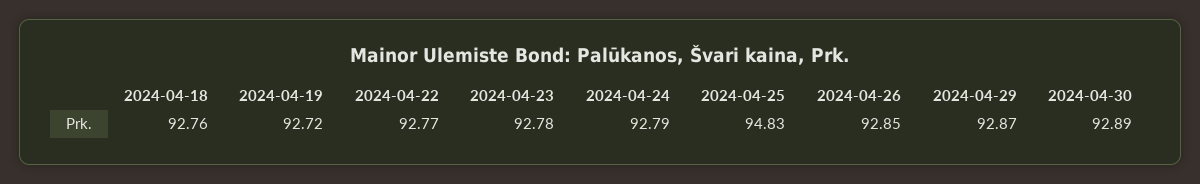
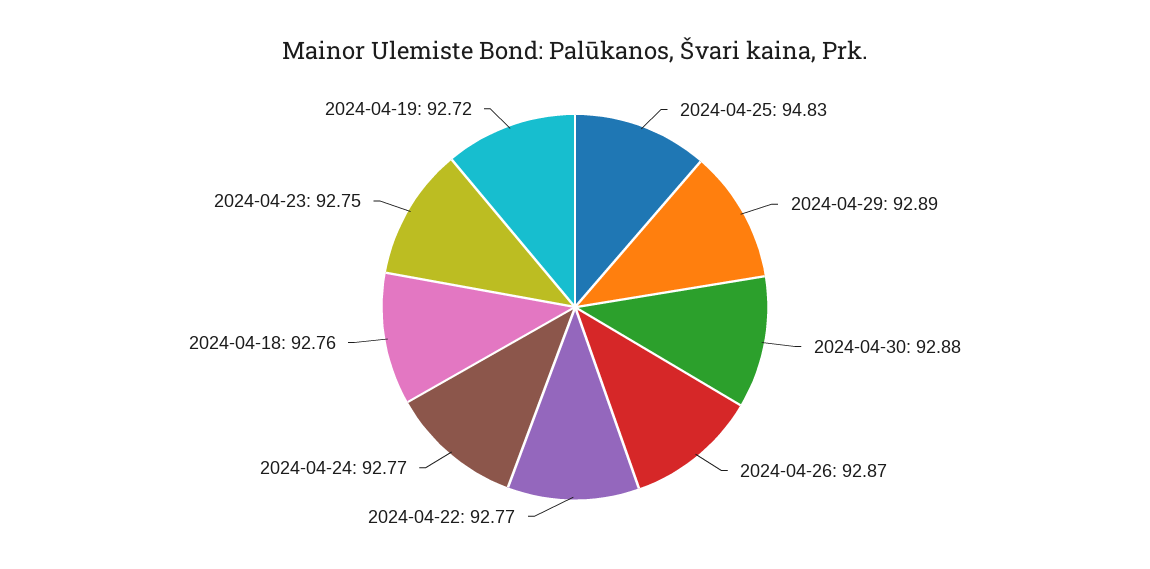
2024-04-23: 92.78 -> 92.75
2024-04-24: 92.79 -> 92.77
2024-04-26: 92.85 -> 92.87
2024-04-29: 92.87 -> 92.89
2024-04-30: 92.89 -> 92.88

